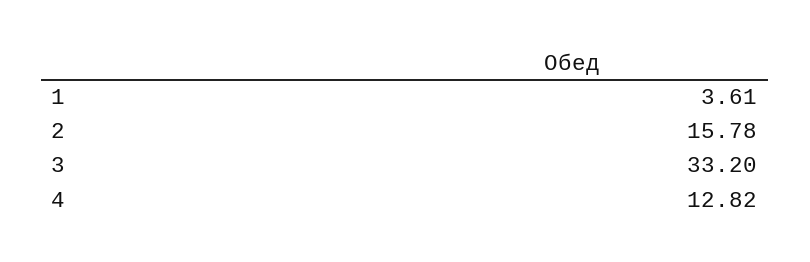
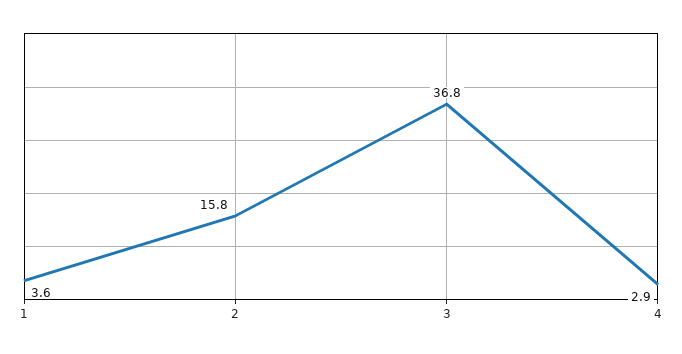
3: 33.2 -> 36.8
4: 12.82 -> 2.9

